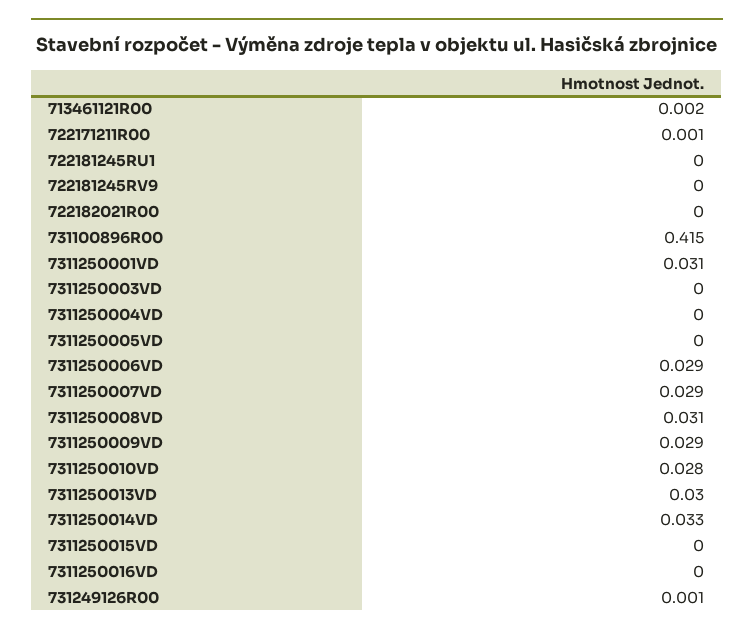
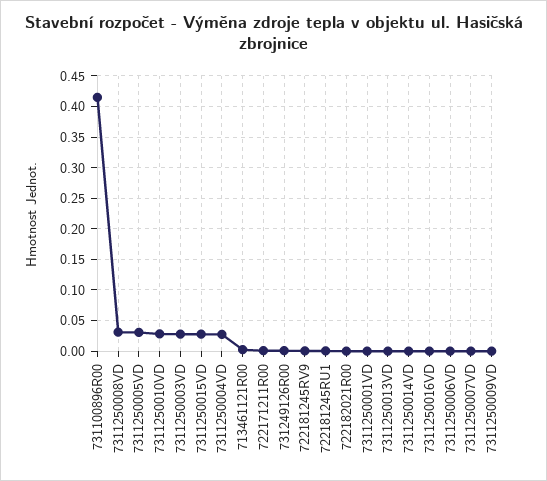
7311250001VD: 0.031 -> 0
7311250003VD: 0 -> 0.03
7311250004VD: 0 -> 0.03
7311250005VD: 0 -> 0.03
7311250006VD: 0.029 -> 0
7311250007VD: 0.029 -> 0
7311250009VD: 0.029 -> 0
7311250013VD: 0.03 -> 0
7311250014VD: 0.033 -> 0
7311250015VD: 0 -> 0.03

